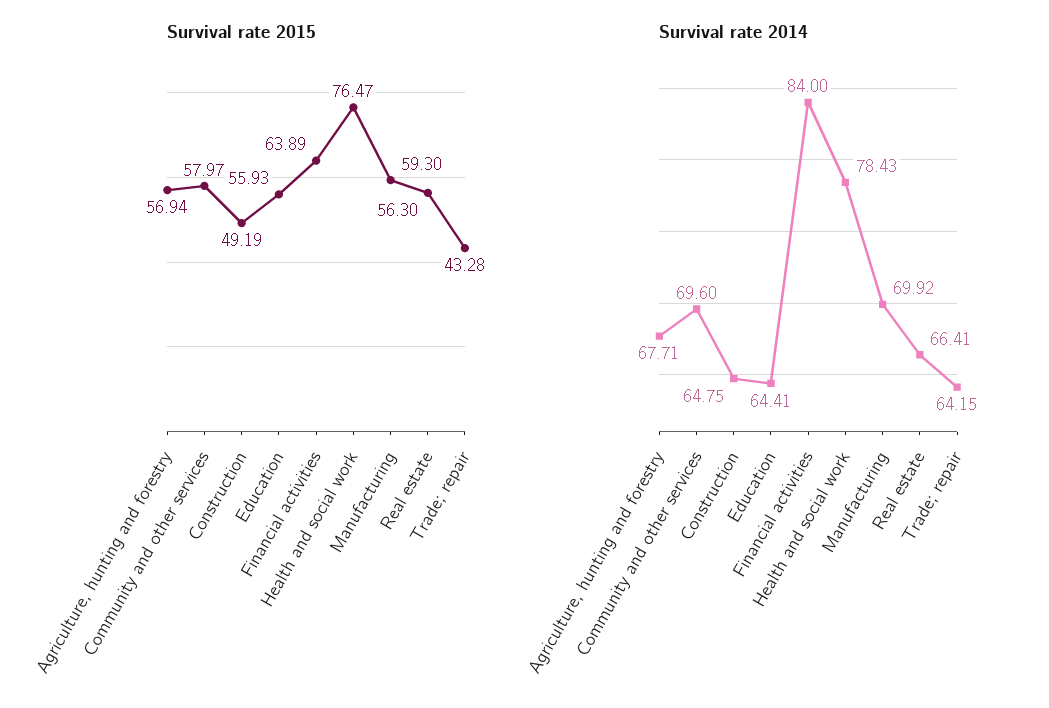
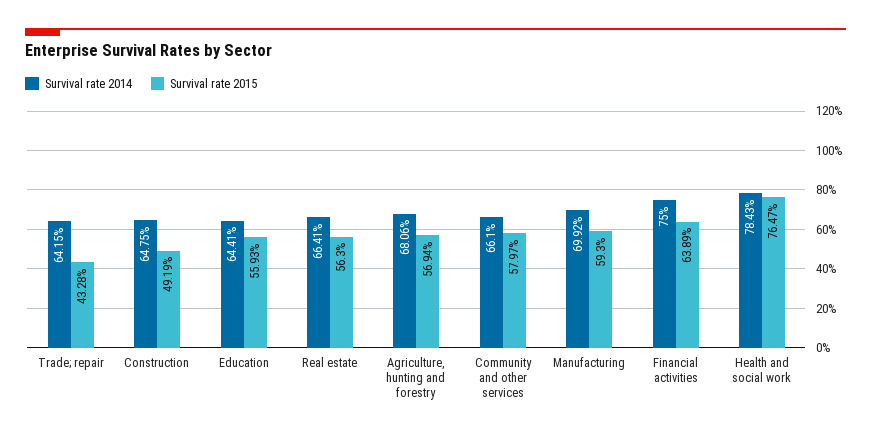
Survival rate 2014, Agriculture, hunting and forestry: 67.71 -> 68.06
Survival rate 2014, Community and other services: 69.6 -> 66.1
Survival rate 2014, Financial activities: 84 -> 75

